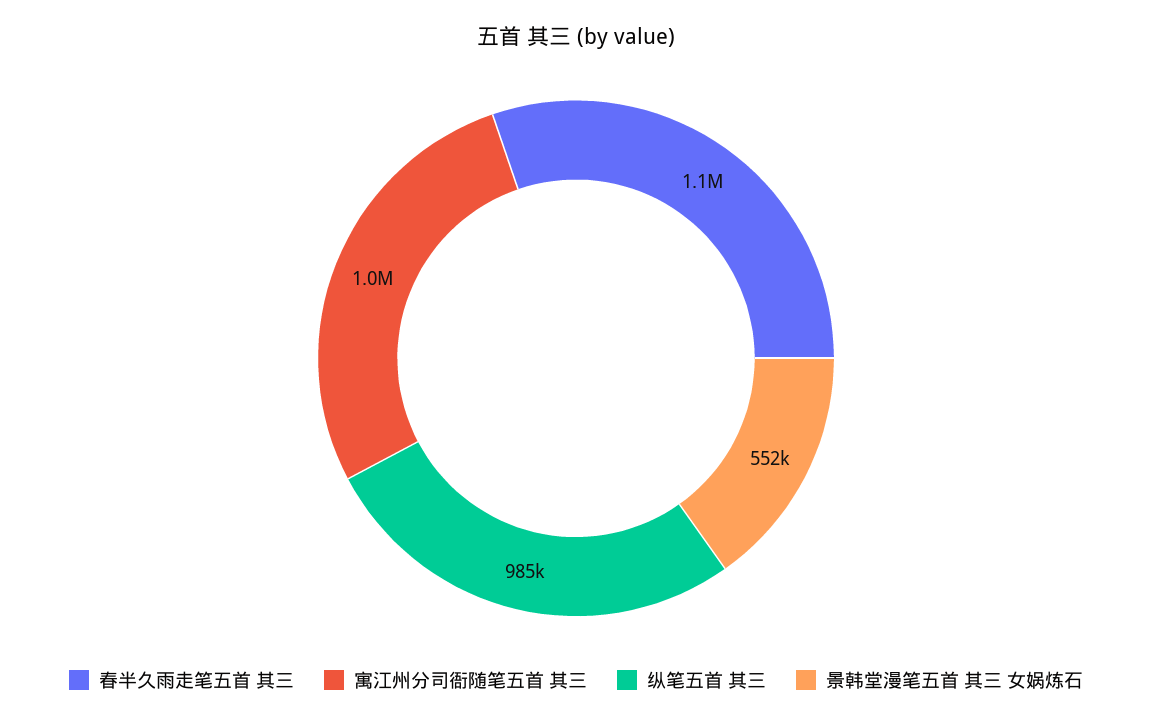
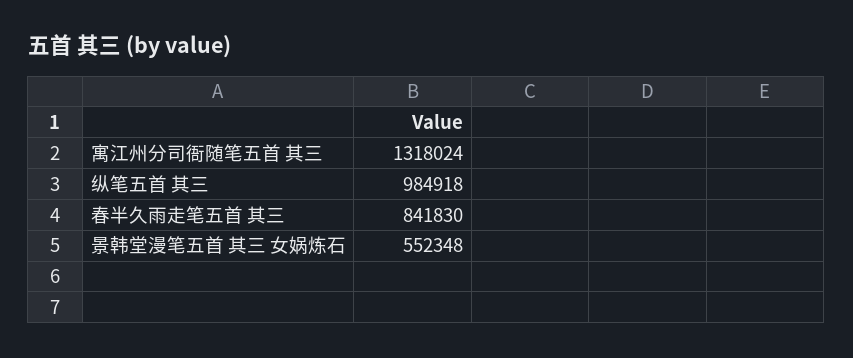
春半久雨走笔五首 其三: 1100000 -> 841830
寓江州分司衙随笔五首 其三: 1000000 -> 1318024

